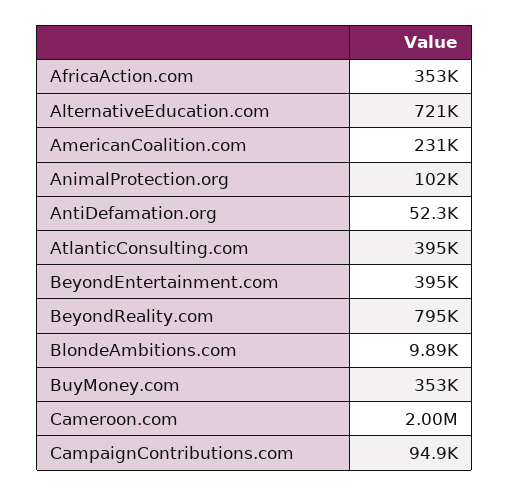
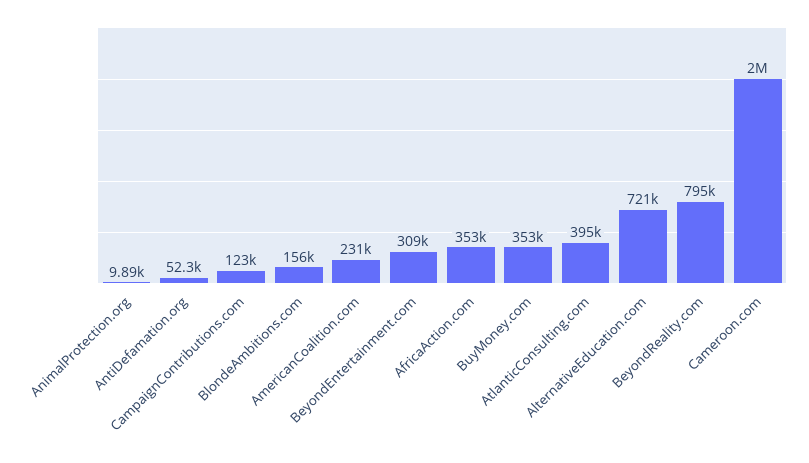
AnimalProtection.org: 102000 -> 9890
BeyondEntertainment.com: 395000 -> 309000
BlondeAmbitions.com: 9890 -> 156000
CampaignContributions.com: 94900 -> 123000

